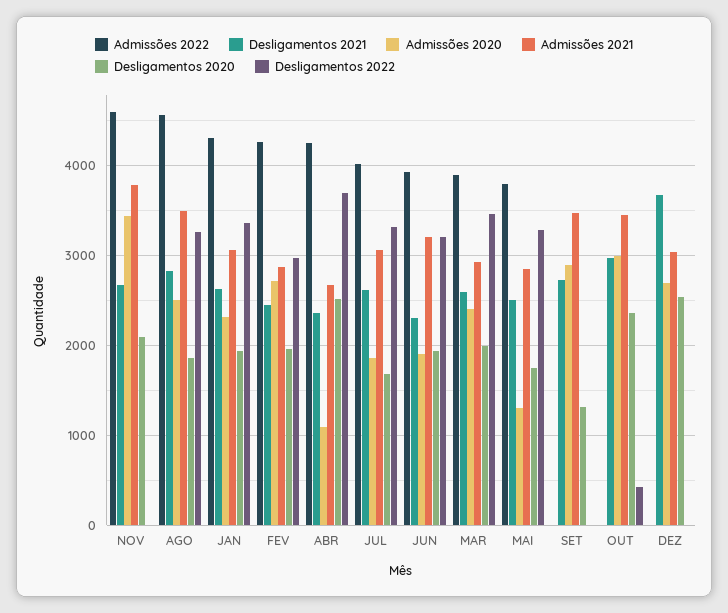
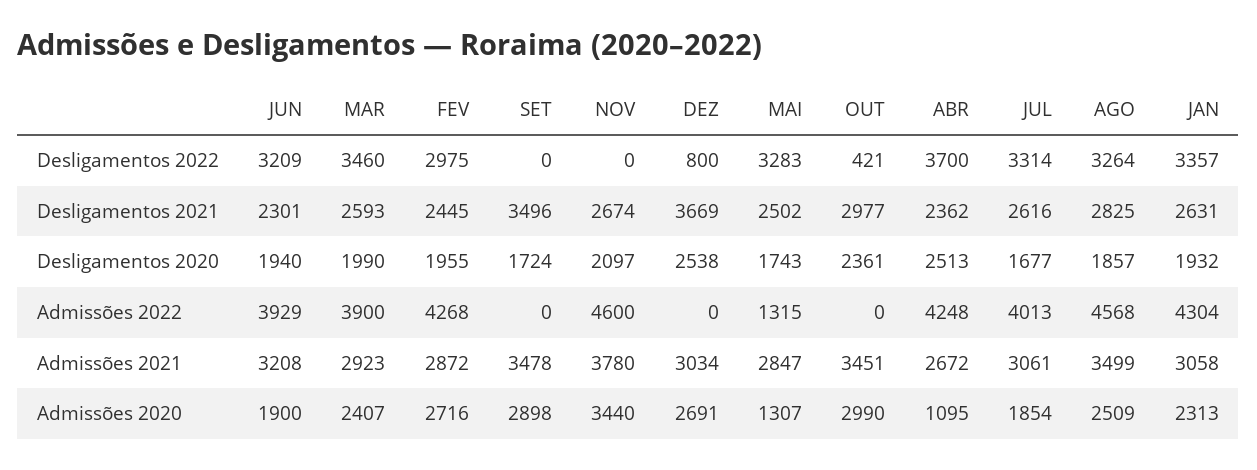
Admissões 2022, MAI: 3800 -> 1315
Desligamentos 2021, SET: 2700 -> 3496
Desligamentos 2020, SET: 1300 -> 1724
Desligamentos 2022, DEZ: 0 -> 800

